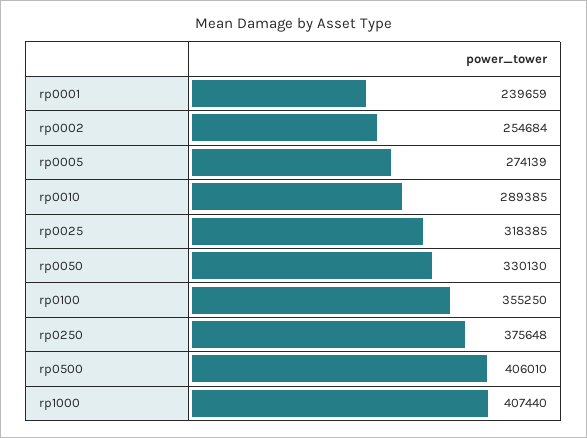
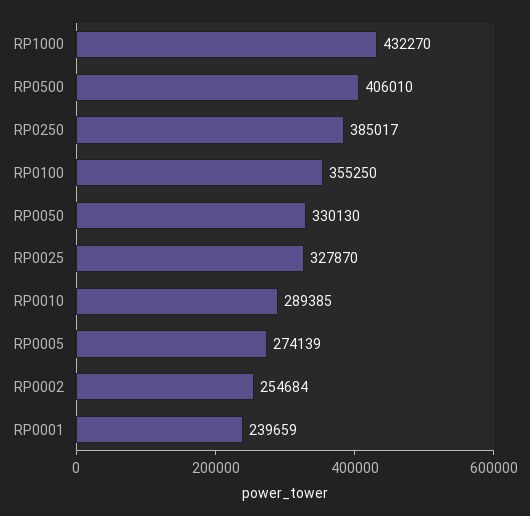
rp0025: 318385 -> 327870
rp0250: 375648 -> 385017
rp1000: 407440 -> 432270

